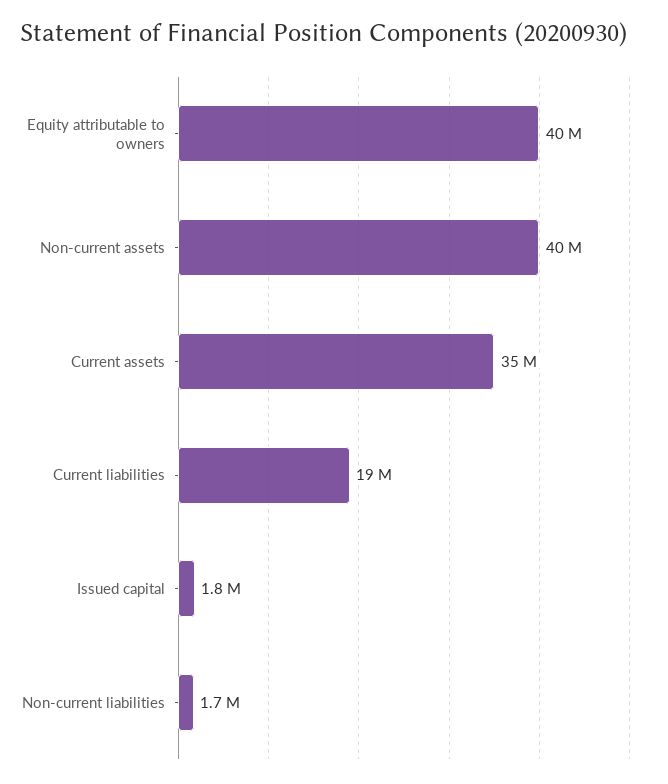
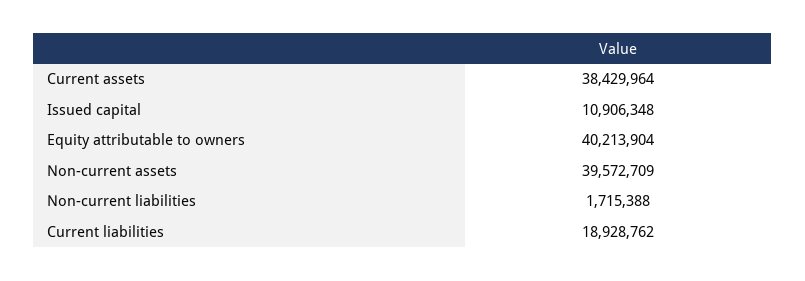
Current assets: 35000000 -> 38429964
Issued capital: 1800000 -> 10906348

